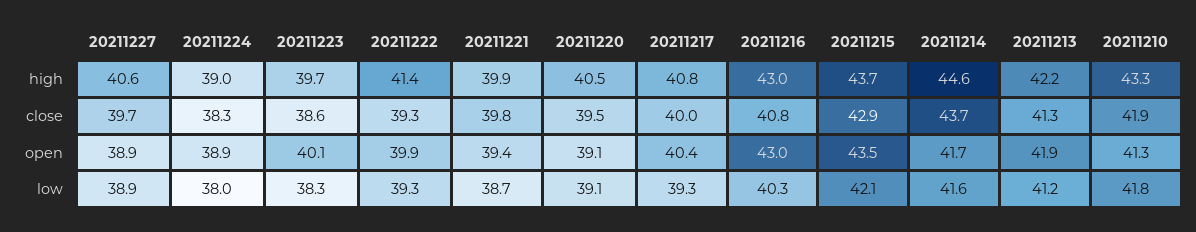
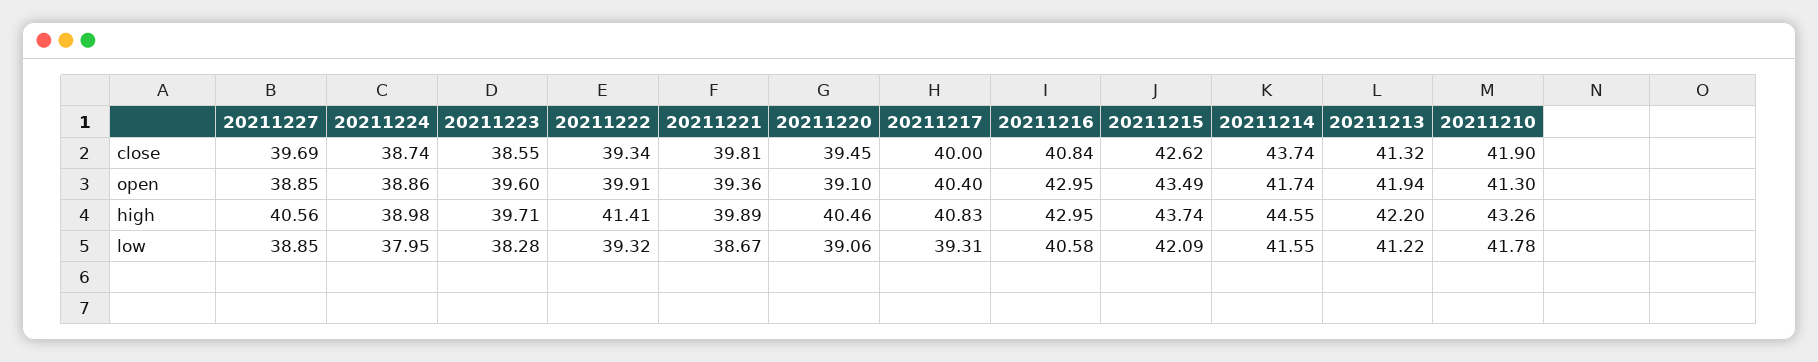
20211224, close: 38.3 -> 38.74
20211215, close: 42.9 -> 42.62
20211223, open: 40.1 -> 39.6
20211216, low: 40.3 -> 40.58

